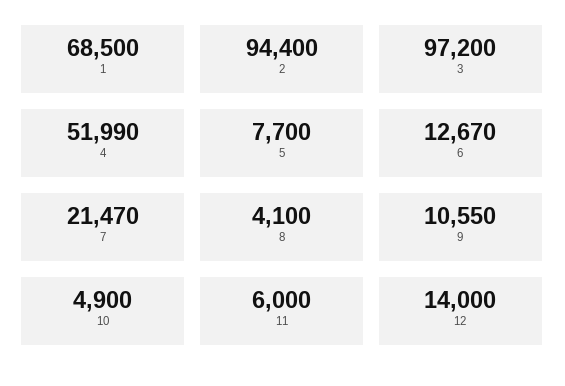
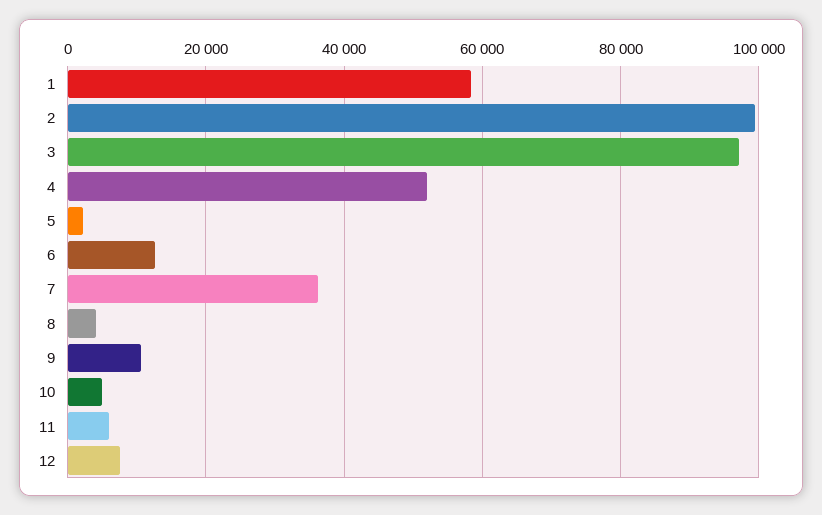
1: 68500 -> 58000
2: 94400 -> 100000
5: 7700 -> 2000
7: 21470 -> 36000
12: 14000 -> 8000

